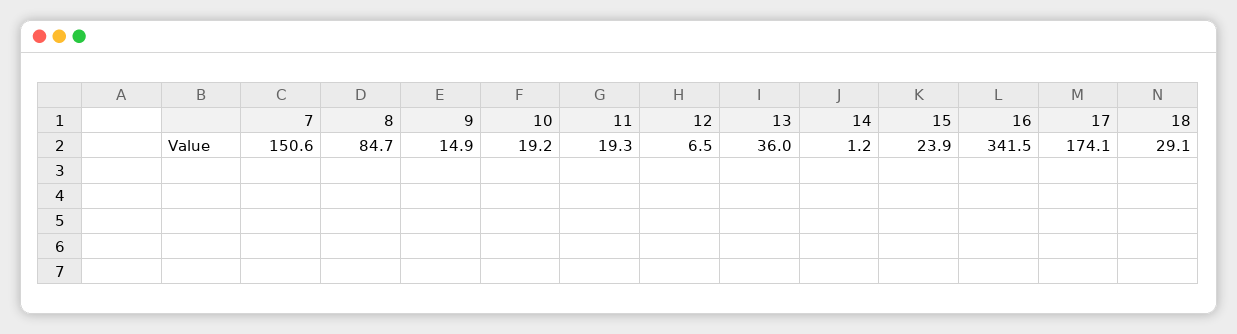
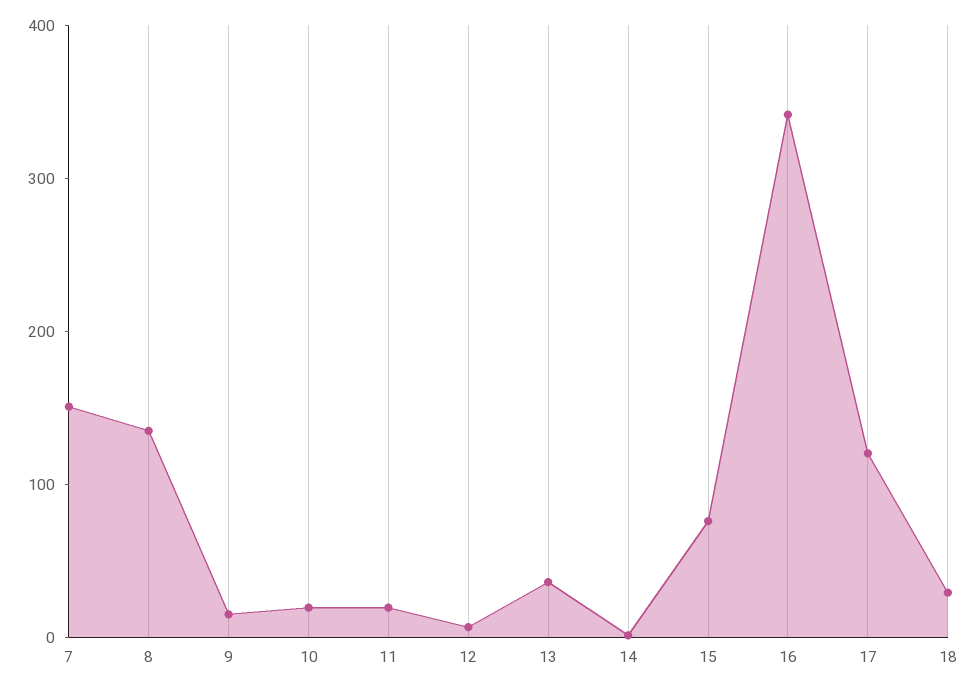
8: 84.7 -> 140
15: 23.9 -> 80
17: 174.1 -> 120

